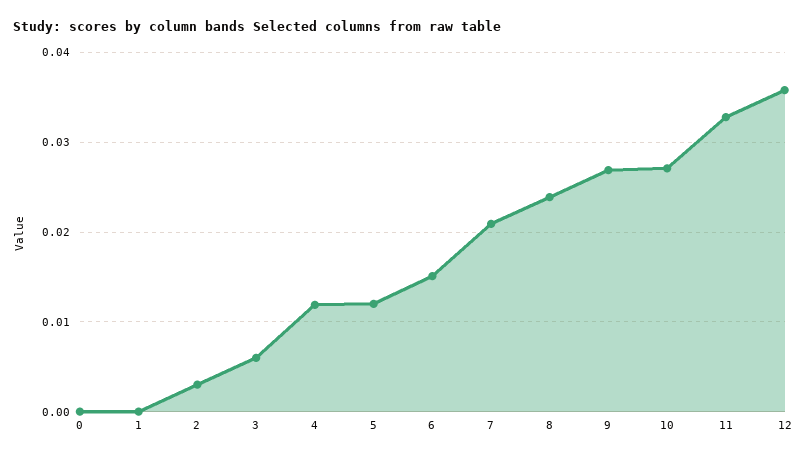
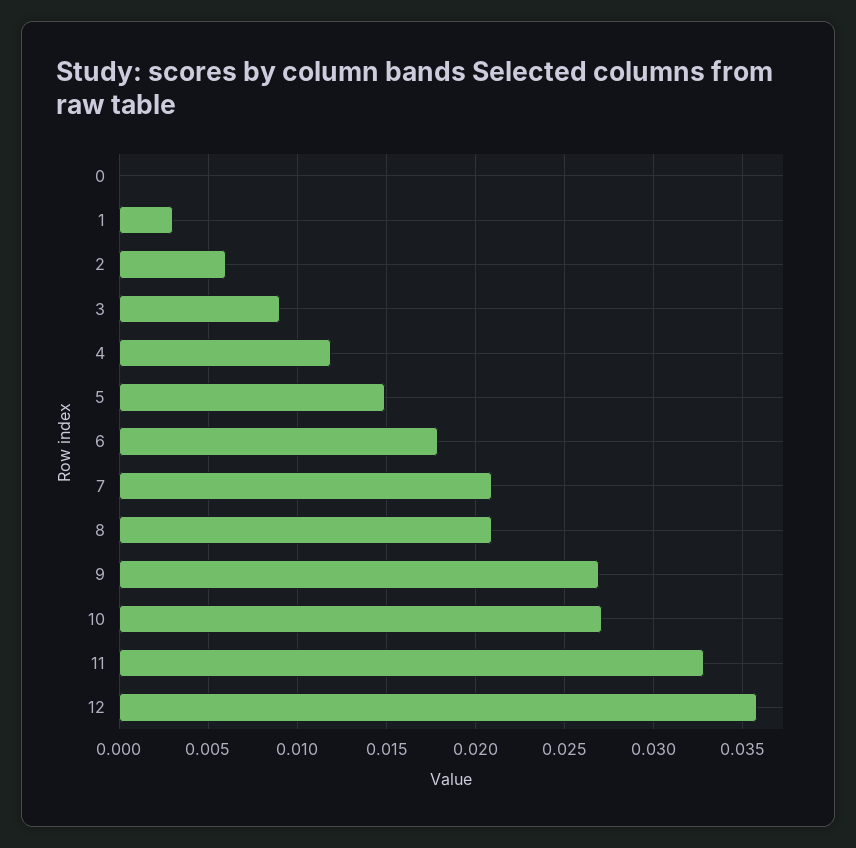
1: 0 -> 0.003
2: 0.003 -> 0.006
3: 0.006 -> 0.009
5: 0.012 -> 0.015
6: 0.015 -> 0.018
8: 0.024 -> 0.021

